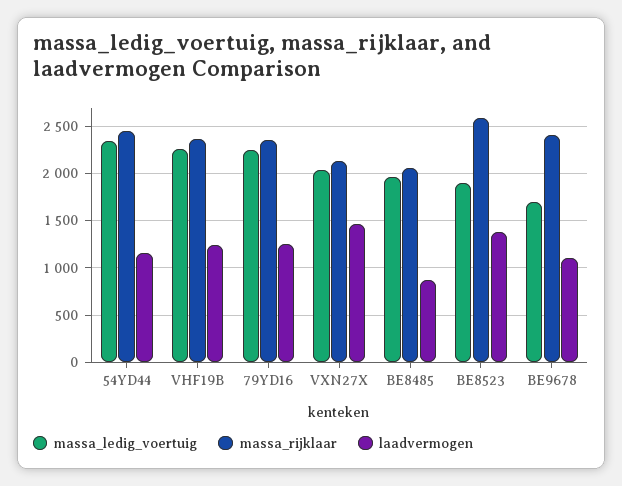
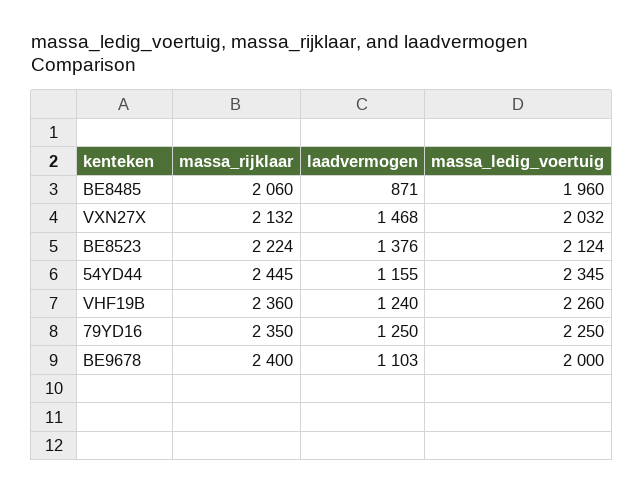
massa_ledig_voertuig, BE8523: 1900 -> 2124
massa_rijklaar, BE8523: 2600 -> 2224
massa_ledig_voertuig, BE9678: 1700 -> 2000

